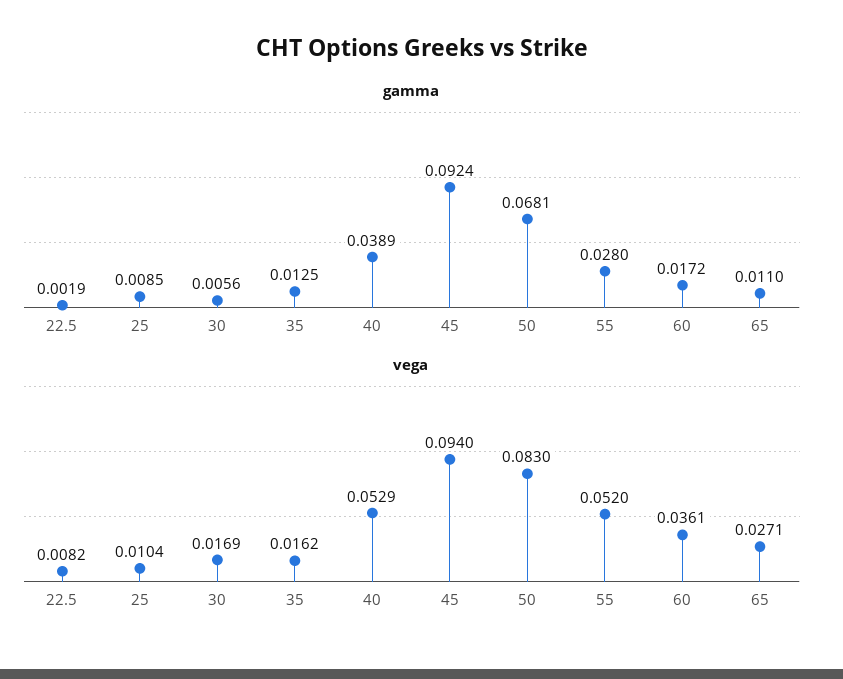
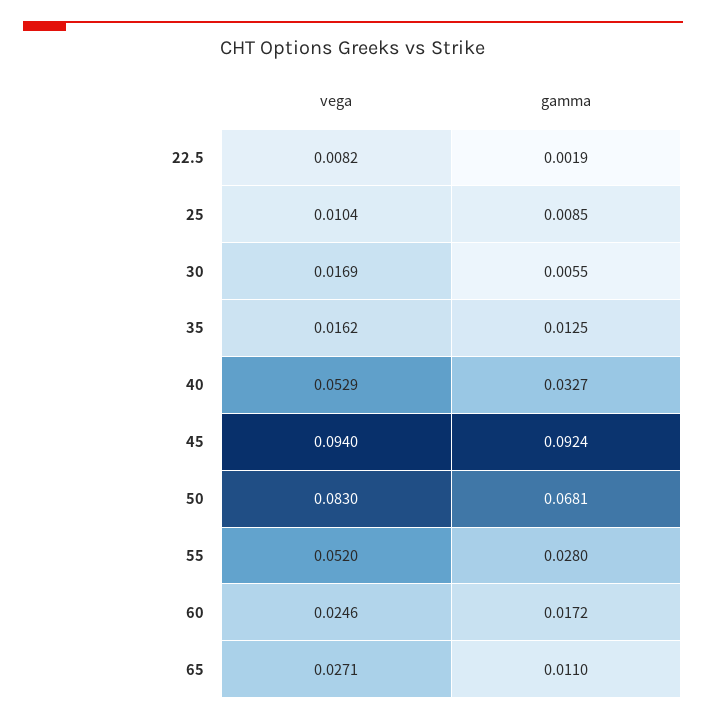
gamma, 30: 0.0056 -> 0.0055
gamma, 40: 0.0389 -> 0.0327
vega, 60: 0.0361 -> 0.0246

